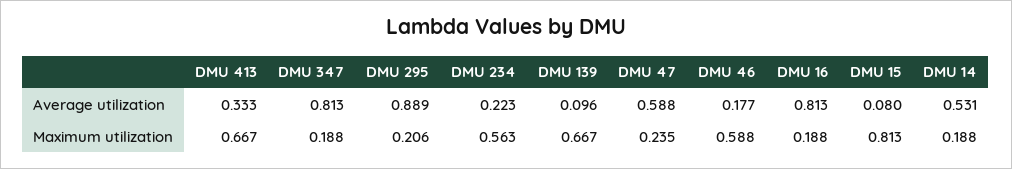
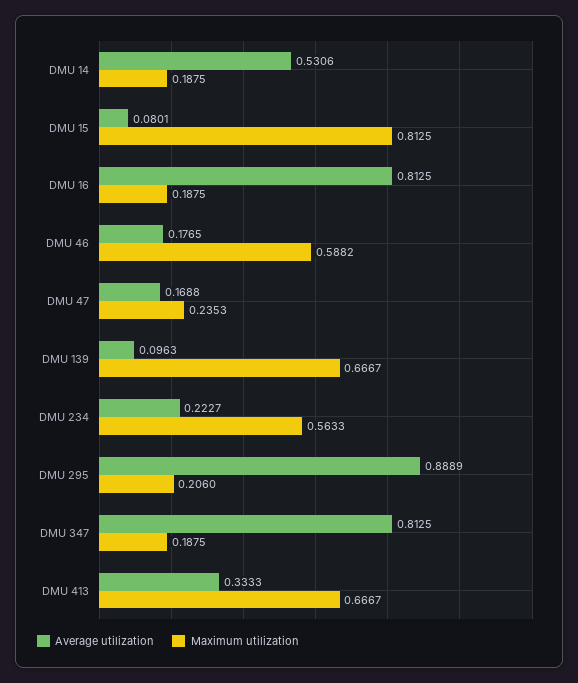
Average utilization, DMU 47: 0.588 -> 0.1688

